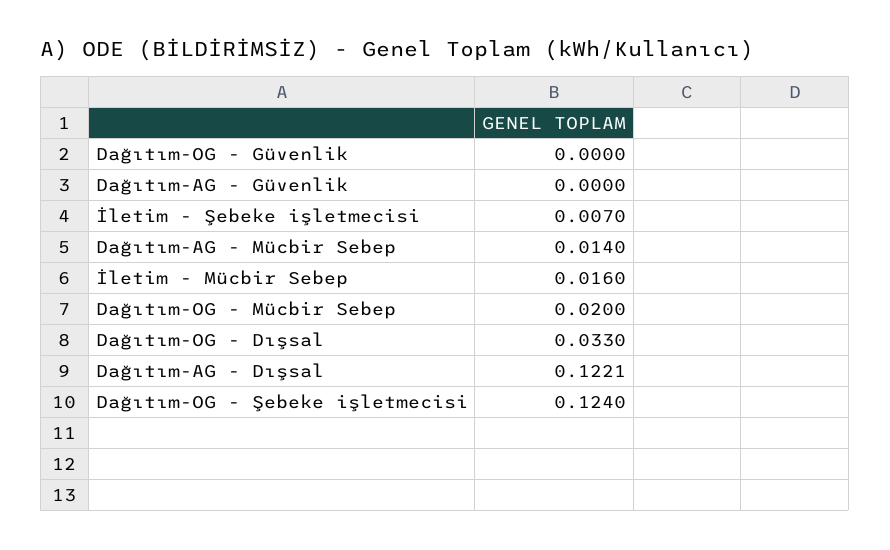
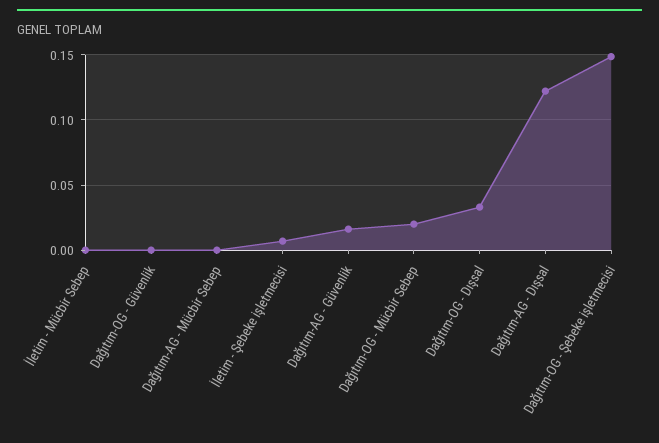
Dağıtım-AG - Güvenlik: 0 -> 0.015
Dağıtım-AG - Mücbir Sebep: 0.014 -> 0
İletim - Mücbir Sebep: 0.016 -> 0
Dağıtım-OG - Şebeke işletmecisi: 0.124 -> 0.15

